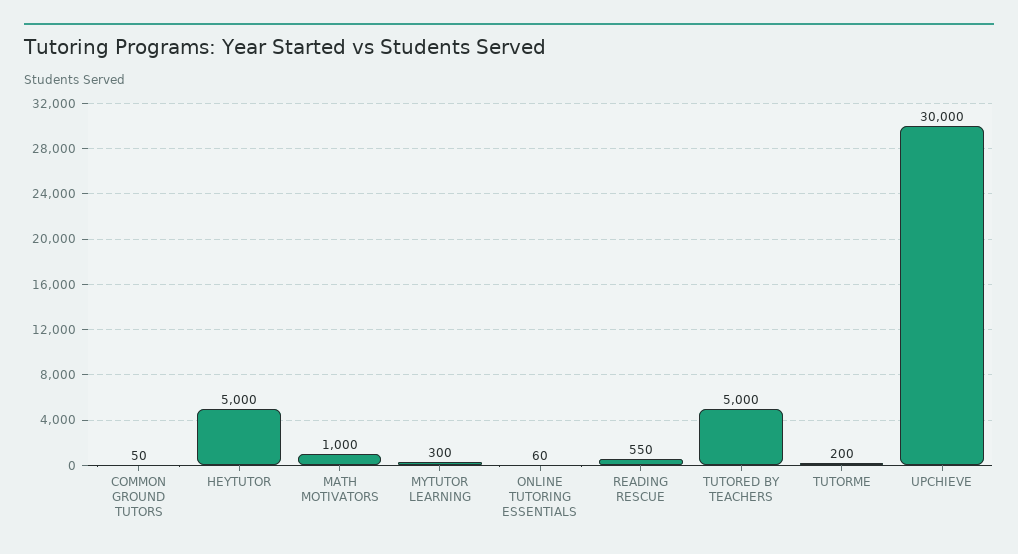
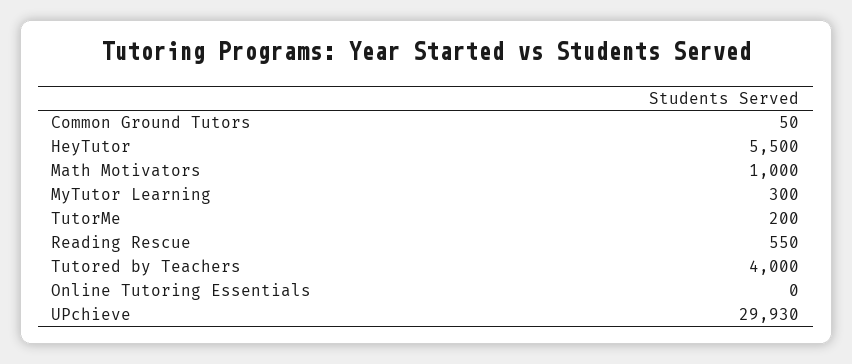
HEYTUTOR: 5000 -> 5500
ONLINE TUTORING ESSENTIALS: 60 -> 0
TUTORED BY TEACHERS: 5000 -> 4000
UPCHIEVE: 30000 -> 29930

